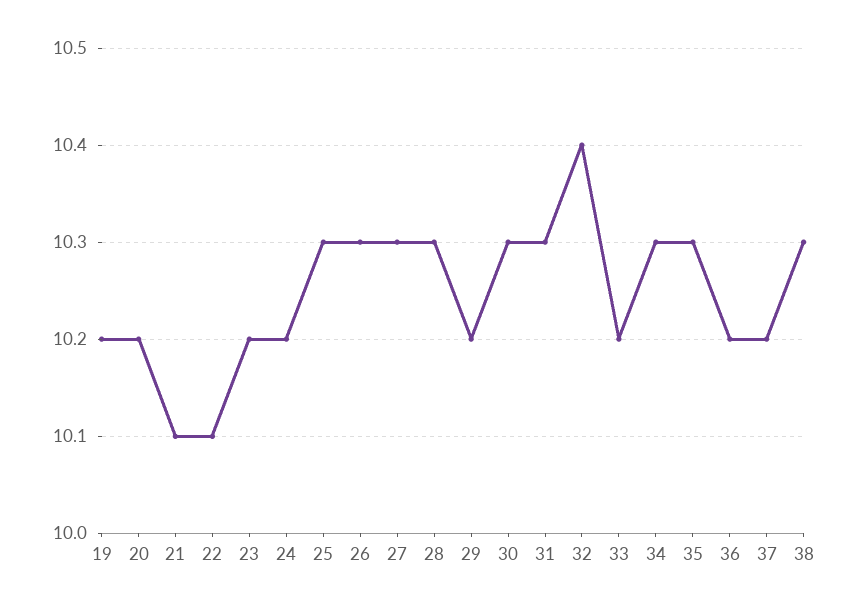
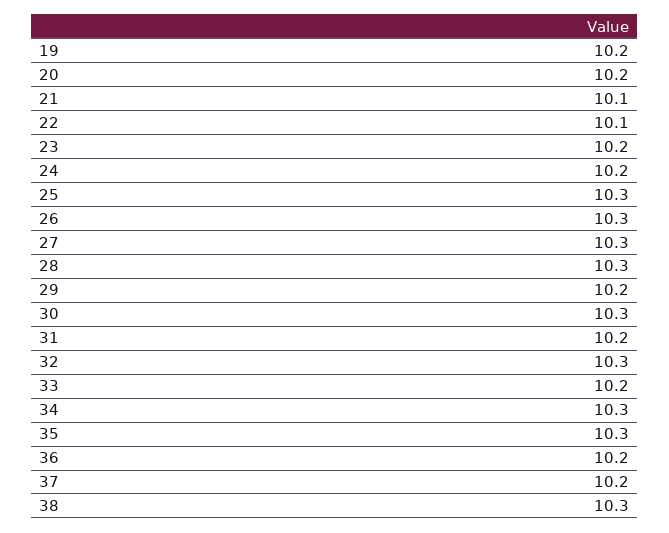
31: 10.3 -> 10.2
32: 10.4 -> 10.3

